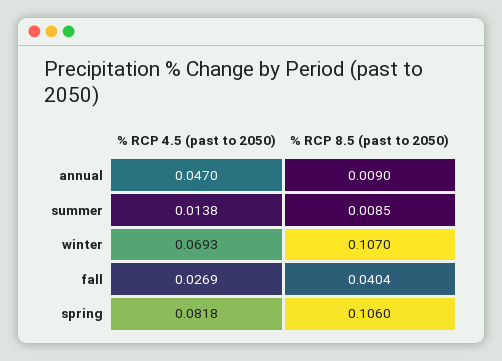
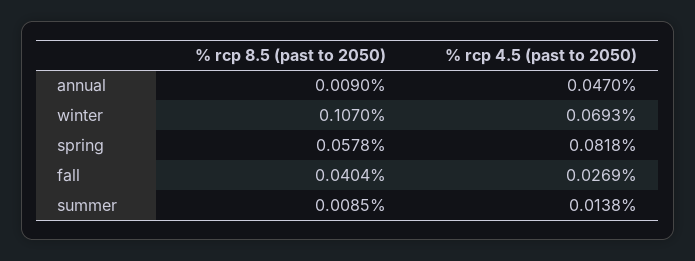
% RCP 8.5 (past to 2050), spring: 0.106 -> 0.0578

